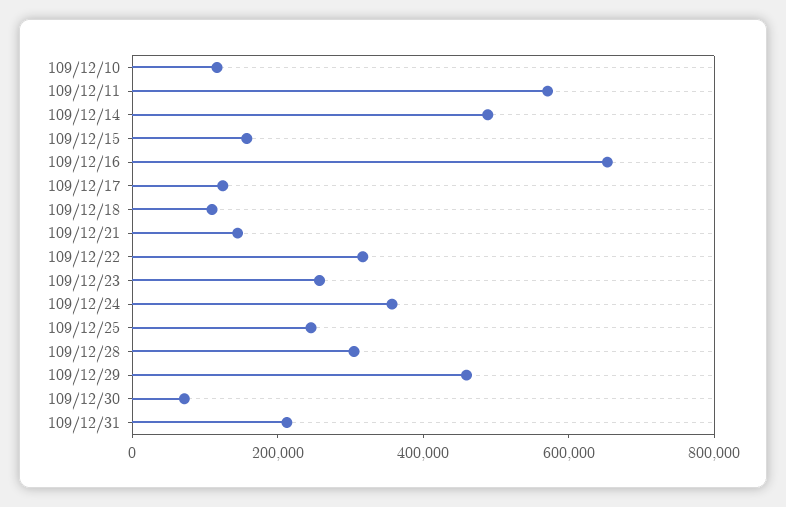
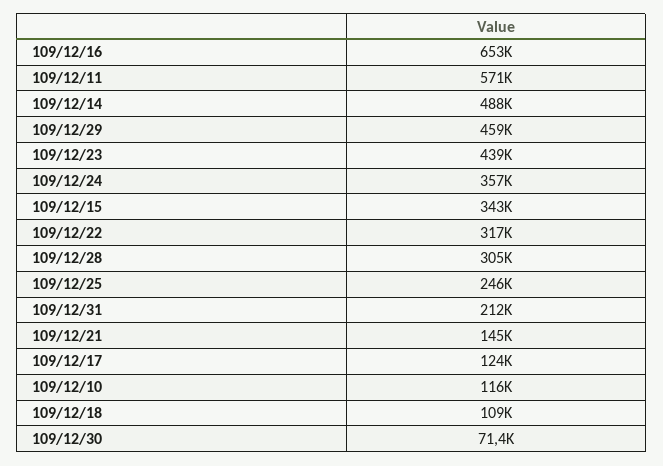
109/12/15: 150000 -> 343000
109/12/23: 250000 -> 439000

